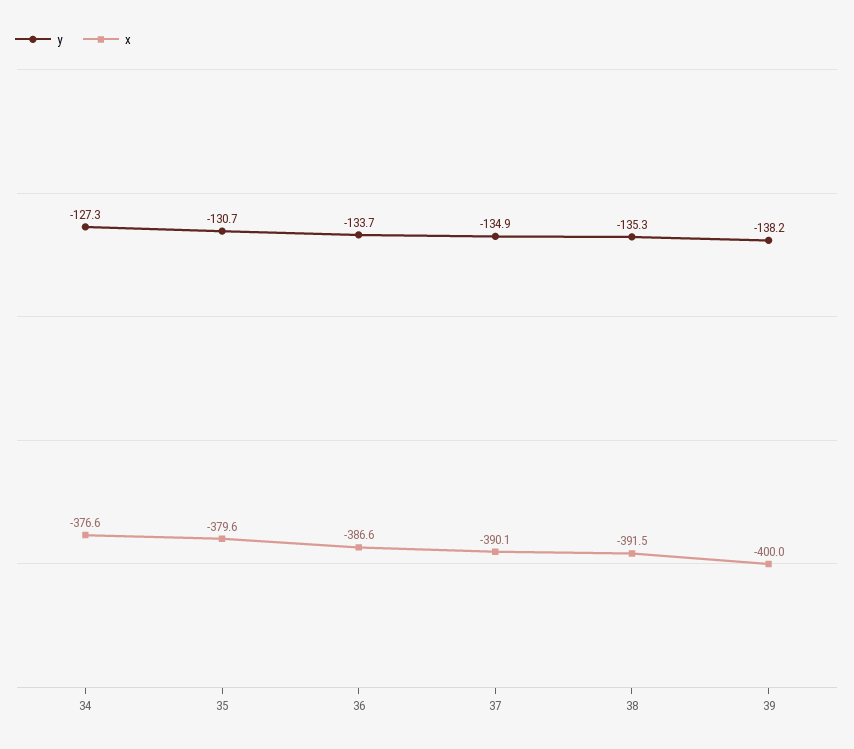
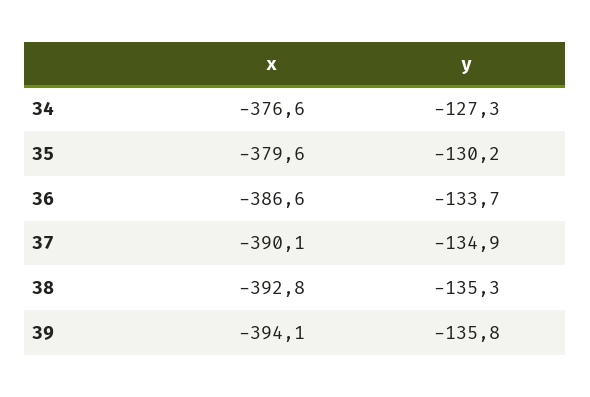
y, 35: -130.7 -> -130.2
x, 38: -391.5 -> -392.8
y, 39: -138.2 -> -135.8
x, 39: -400 -> -394.1

